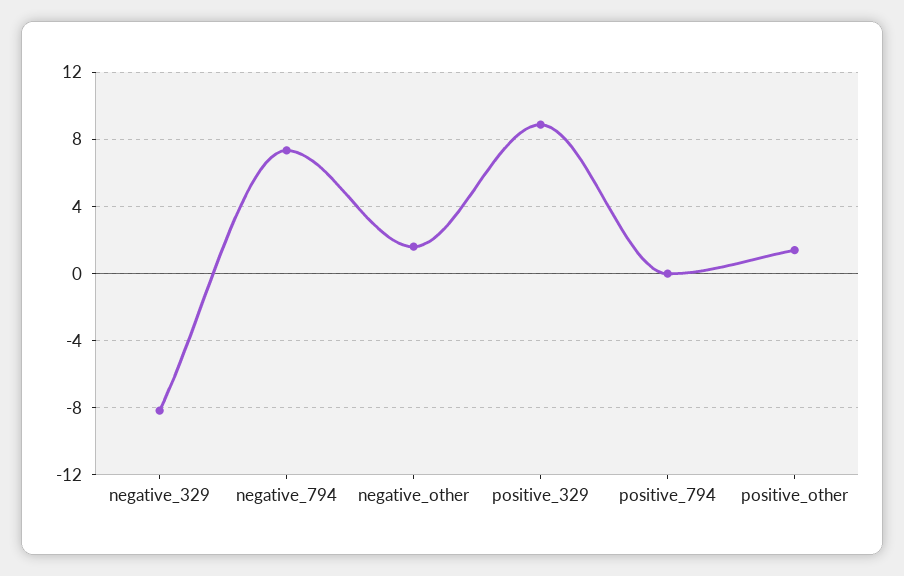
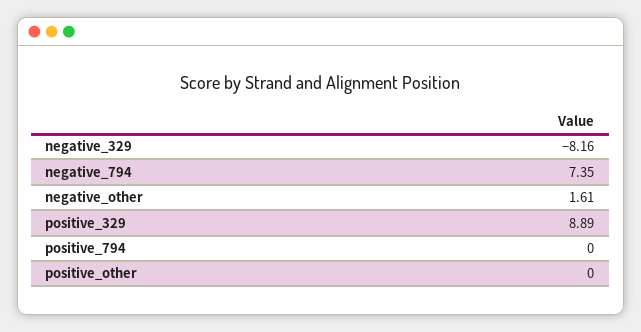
positive_other: 1.5 -> 0

